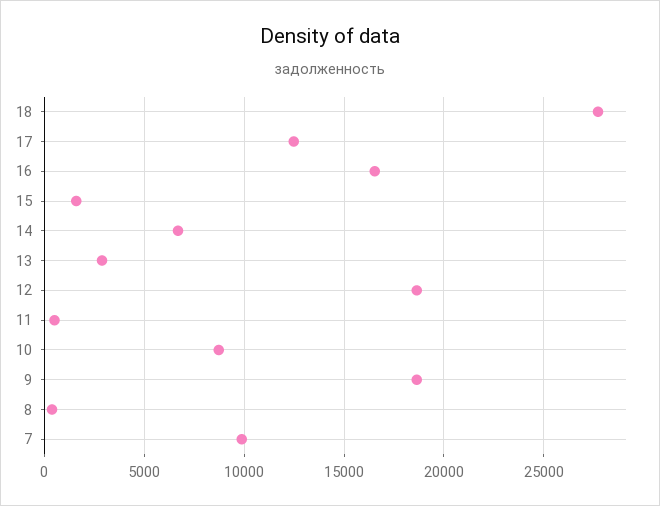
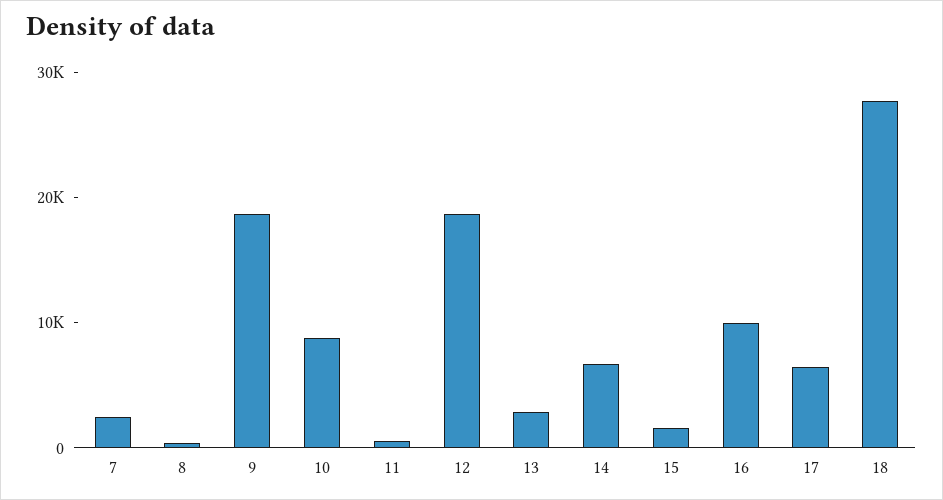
17: 12500 -> 6000
16: 16500 -> 10000
7: 10000 -> 2000

